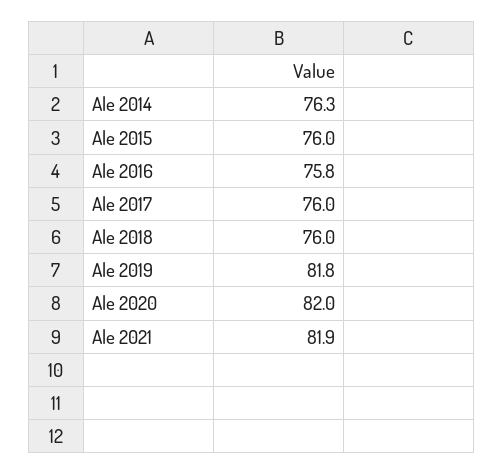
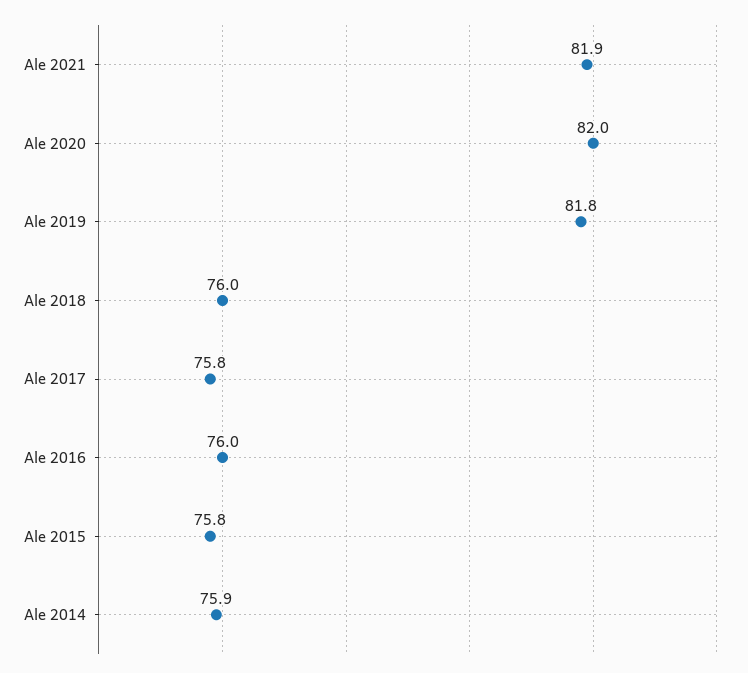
Ale 2014: 76.3 -> 75.9
Ale 2015: 76 -> 75.8
Ale 2016: 75.8 -> 76
Ale 2017: 76 -> 75.8

